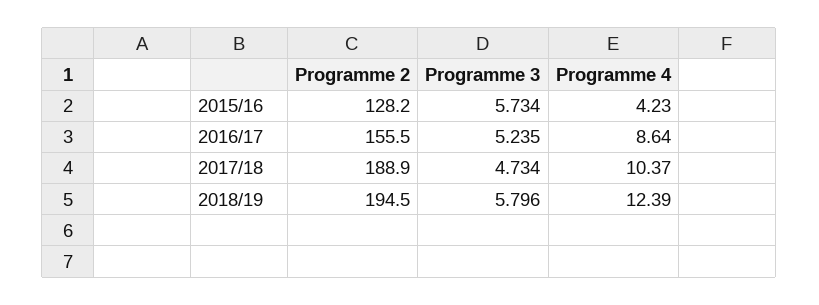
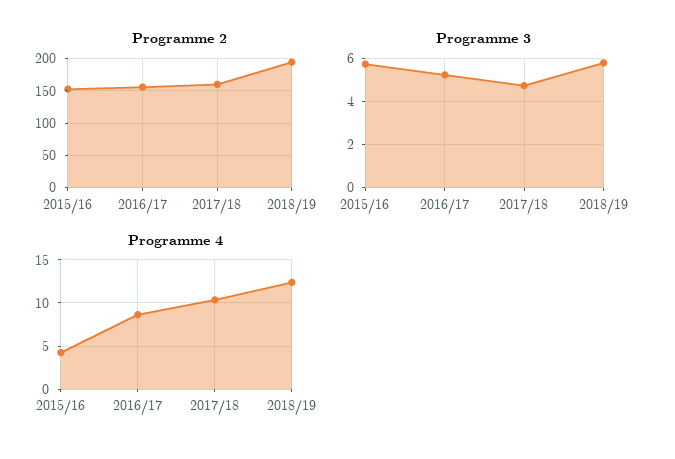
Programme 2, 2015/16: 128.2 -> 150
Programme 2, 2017/18: 188.9 -> 160

